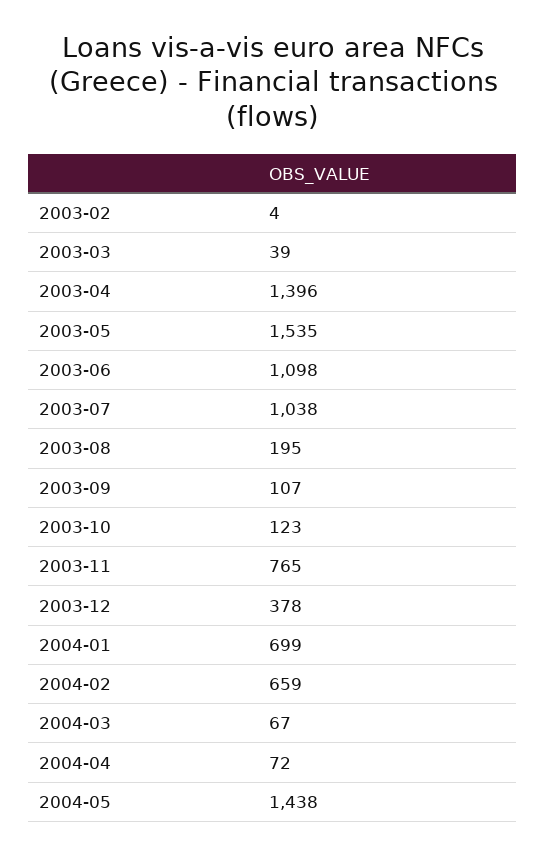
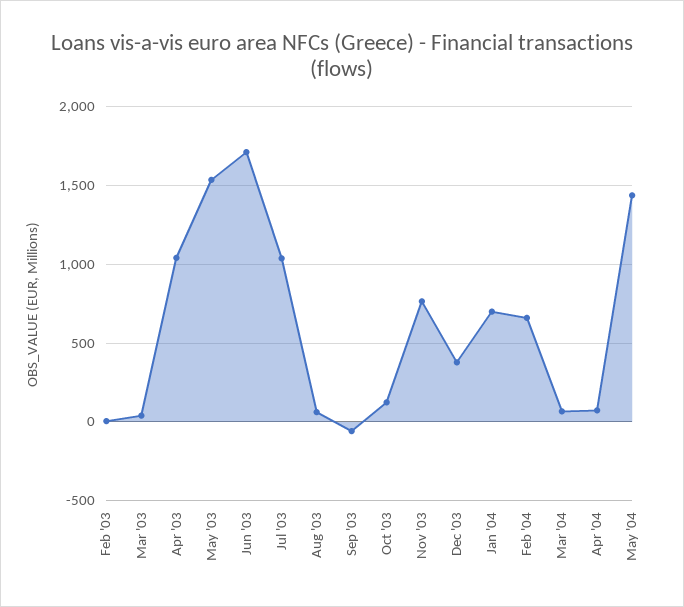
2003-04: 1396 -> 1050
2003-06: 1098 -> 1700
2003-08: 195 -> 50
2003-09: 107 -> -50

